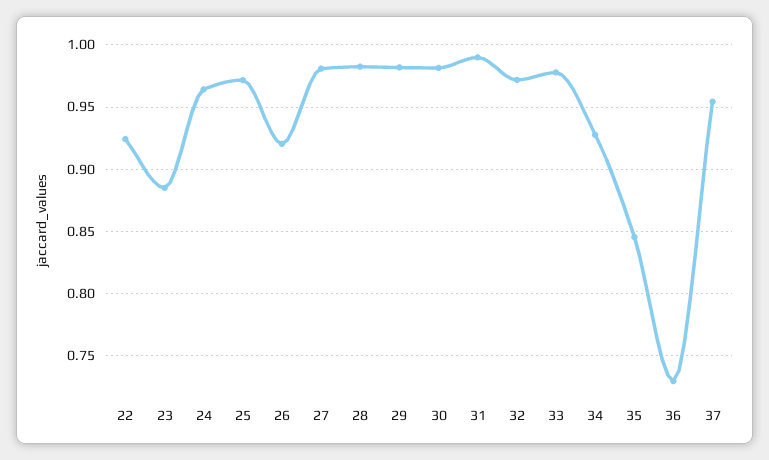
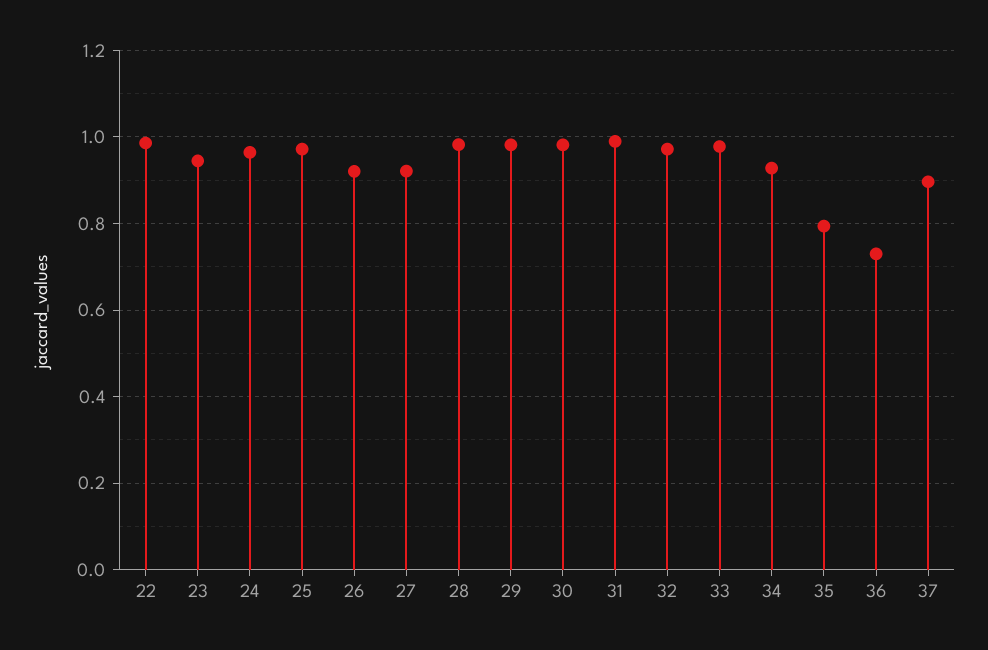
22: 0.925 -> 0.98
23: 0.885 -> 0.94
27: 0.98 -> 0.92
35: 0.845 -> 0.8
37: 0.955 -> 0.9

